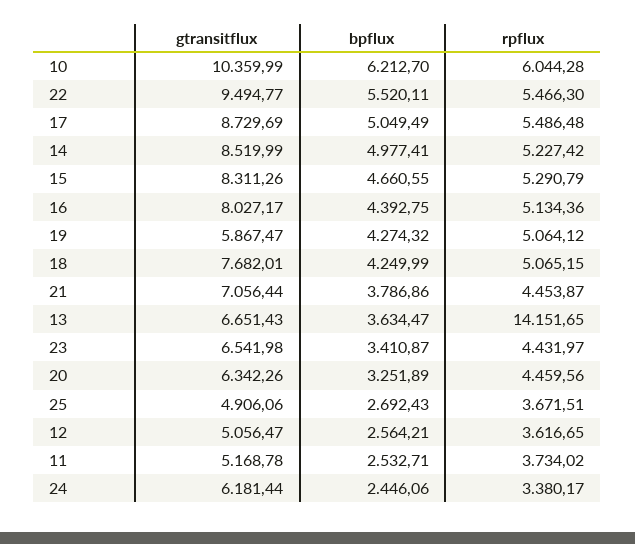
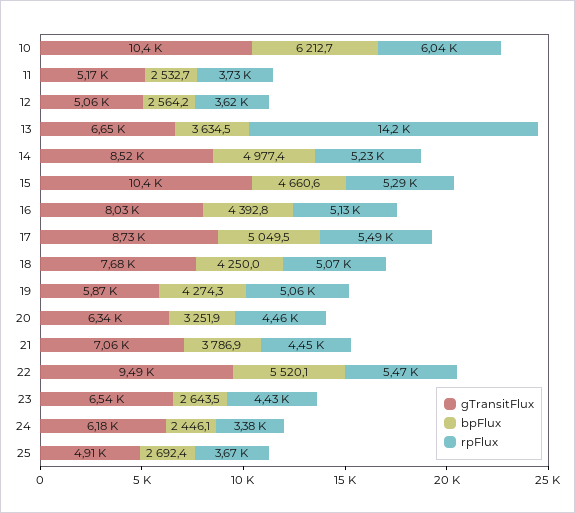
gtransitflux, 15: 8311.26 -> 10400
bpflux, 23: 3410.87 -> 2643.5

